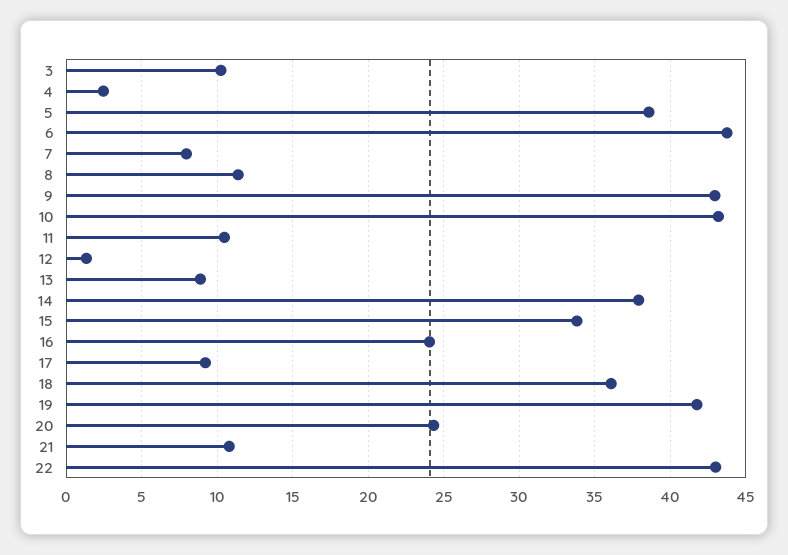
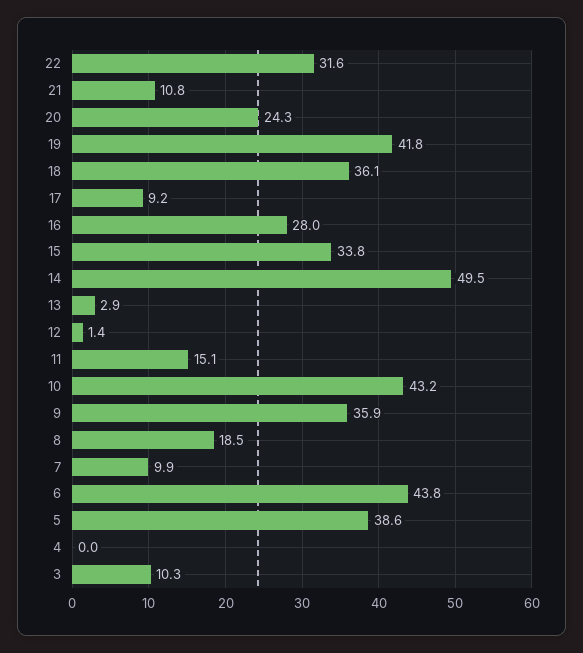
4: 2.5 -> 0
7: 8 -> 9.9
8: 11.5 -> 18.5
9: 43 -> 35.9
11: 10.5 -> 15.1
13: 9 -> 2.9
14: 38 -> 49.5
16: 24 -> 28
22: 43 -> 31.6

